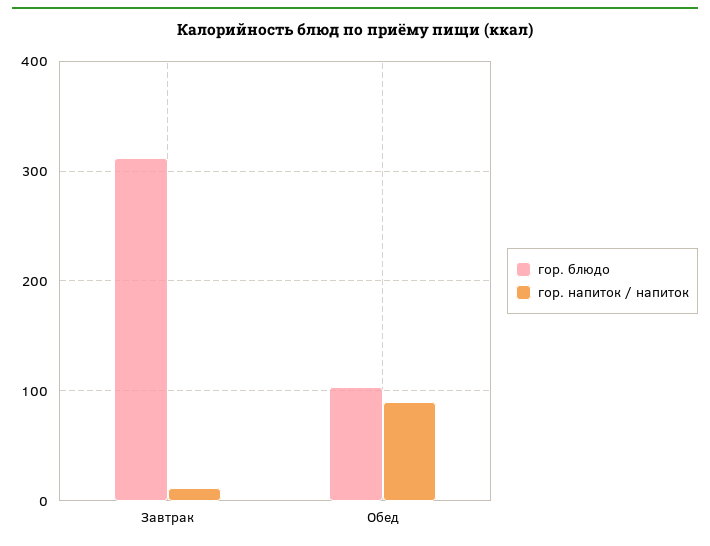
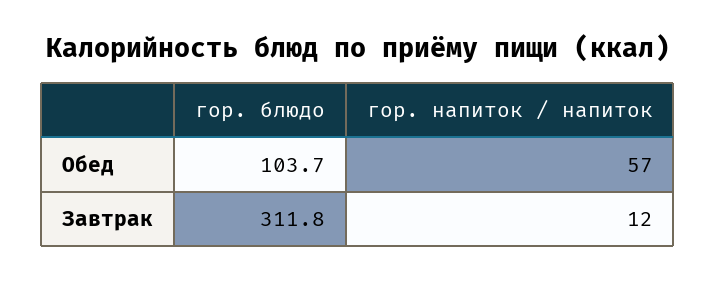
гор. напиток / напиток, Обед: 90 -> 57

